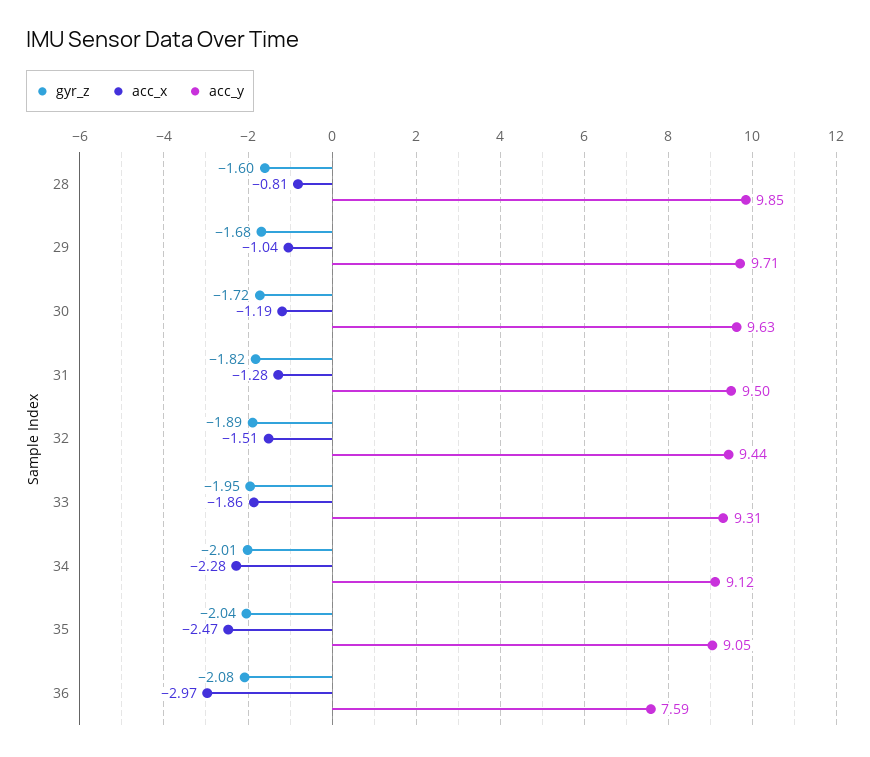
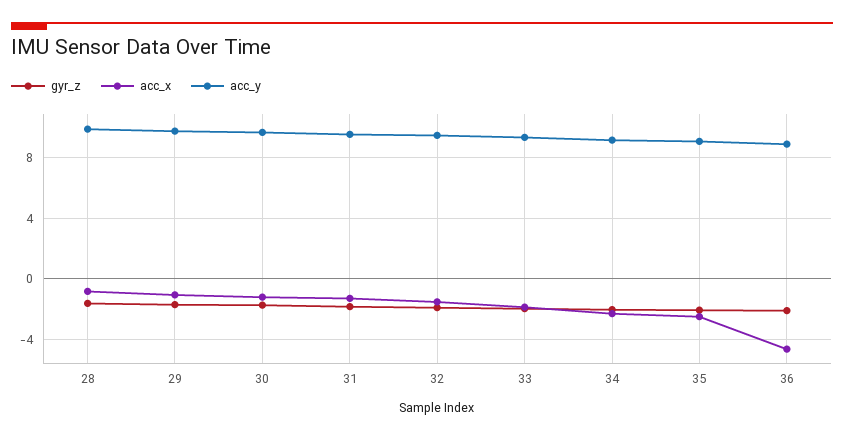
acc_x, 36: -2.97 -> -4.5
acc_y, 36: 7.59 -> 9

